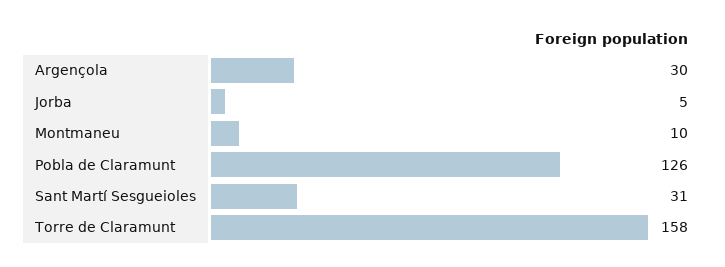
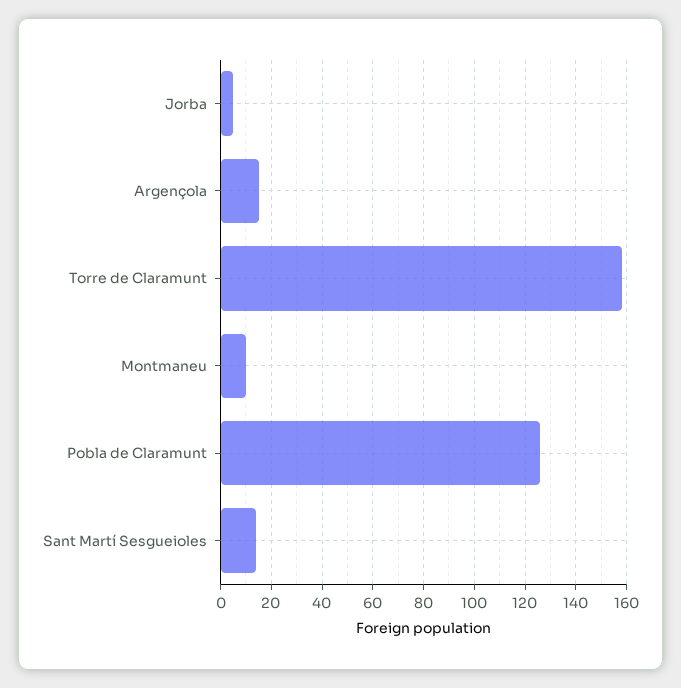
Argençola: 30 -> 15
Sant Martí Sesgueioles: 31 -> 15

